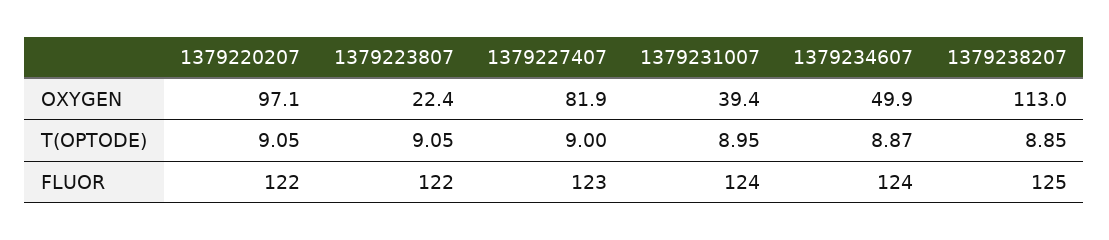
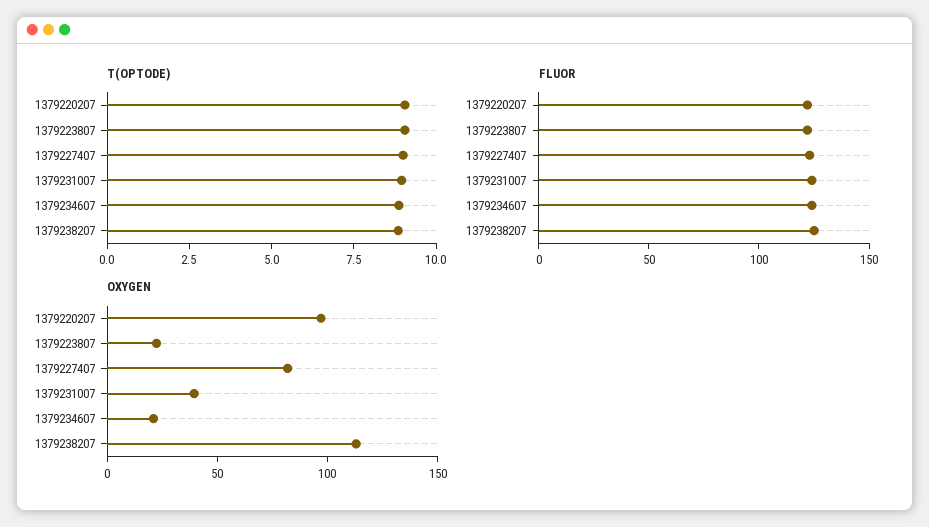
OXYGEN, 1379234607: 49.9 -> 20

